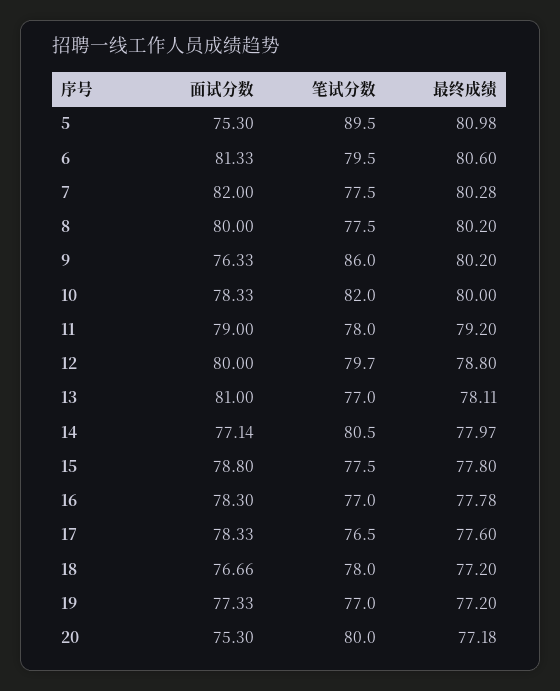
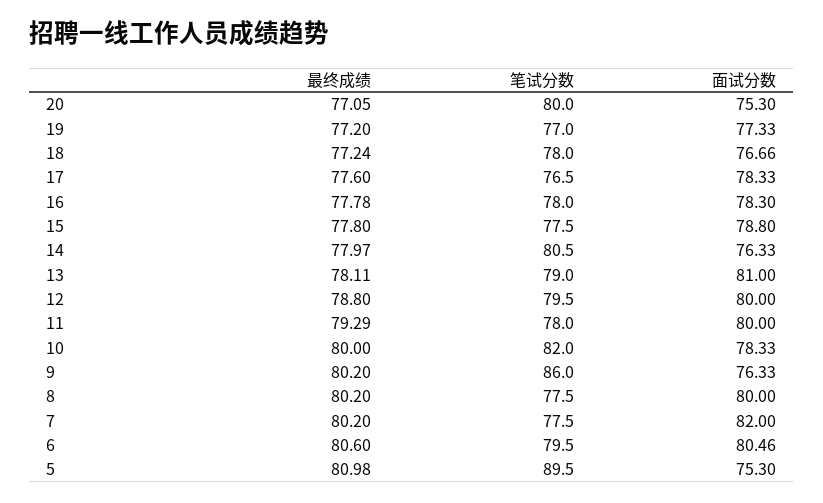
面试分数, 6: 81.33 -> 80.46
最终成绩, 7: 80.28 -> 80.2
面试分数, 11: 79 -> 80
最终成绩, 11: 79.2 -> 79.29
笔试分数, 12: 79.7 -> 79.5
笔试分数, 13: 77 -> 79
面试分数, 14: 77.14 -> 76.33
笔试分数, 16: 77 -> 78
最终成绩, 18: 77.2 -> 77.24
最终成绩, 20: 77.18 -> 77.05

